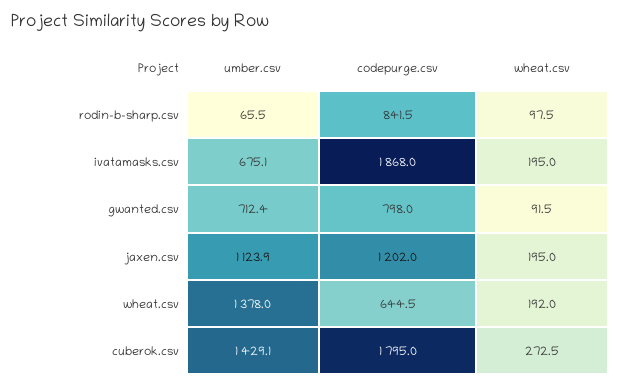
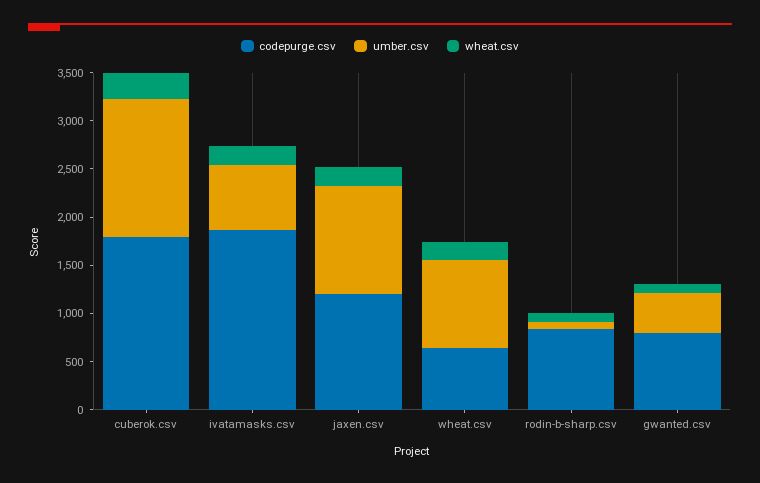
umber.csv, gwanted.csv: 712.4 -> 400
umber.csv, wheat.csv: 1378 -> 900

